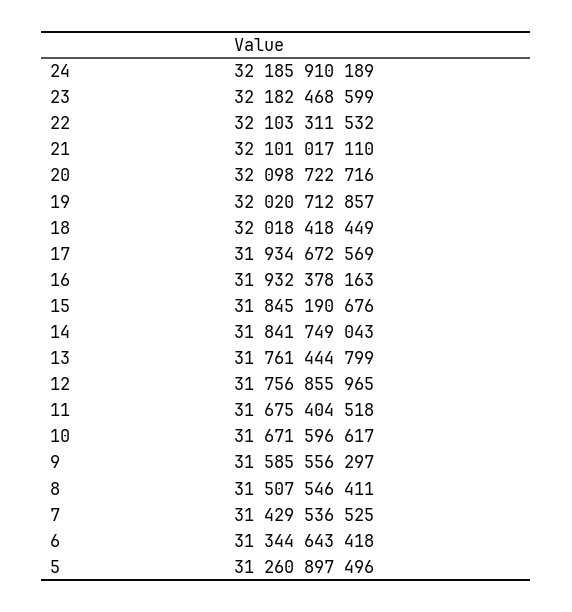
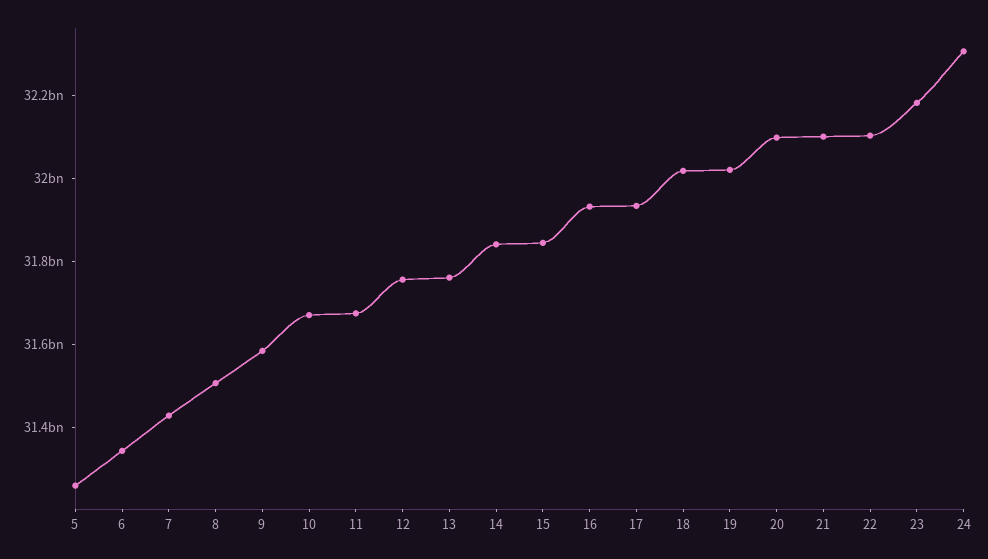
24: 32185910189 -> 32300000000

